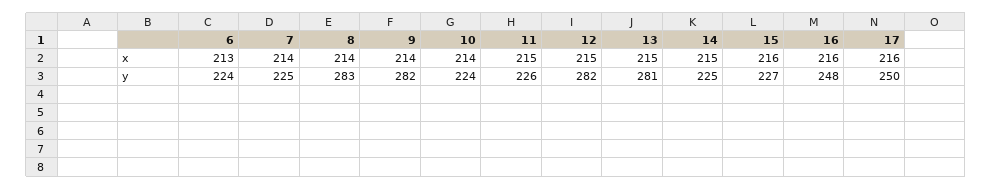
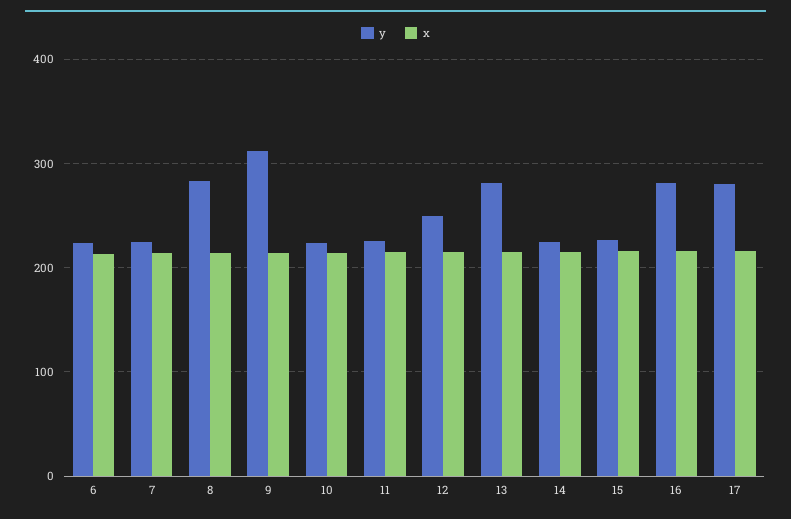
y, 9: 282 -> 310
y, 12: 282 -> 250
y, 16: 248 -> 280
y, 17: 250 -> 280

